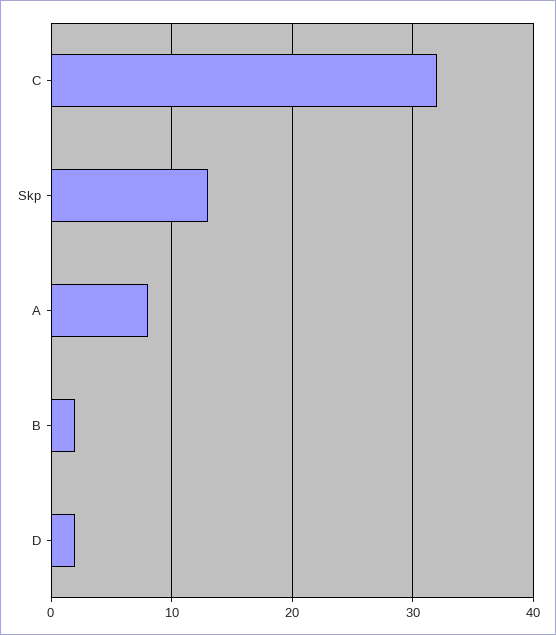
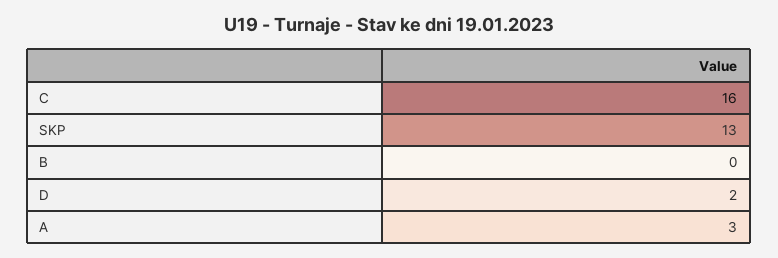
C: 32 -> 16
A: 8 -> 3
B: 2 -> 0

